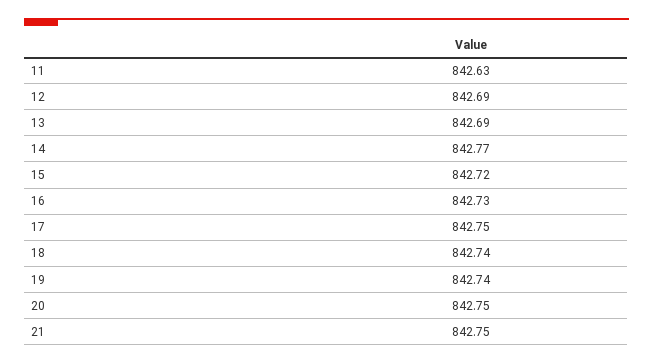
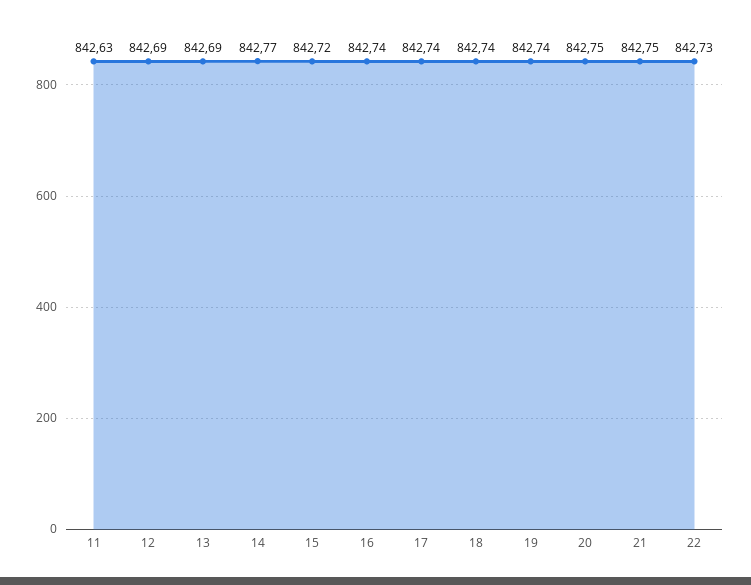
16: 842.73 -> 842.74
17: 842.75 -> 842.74
22: none -> 842.73

